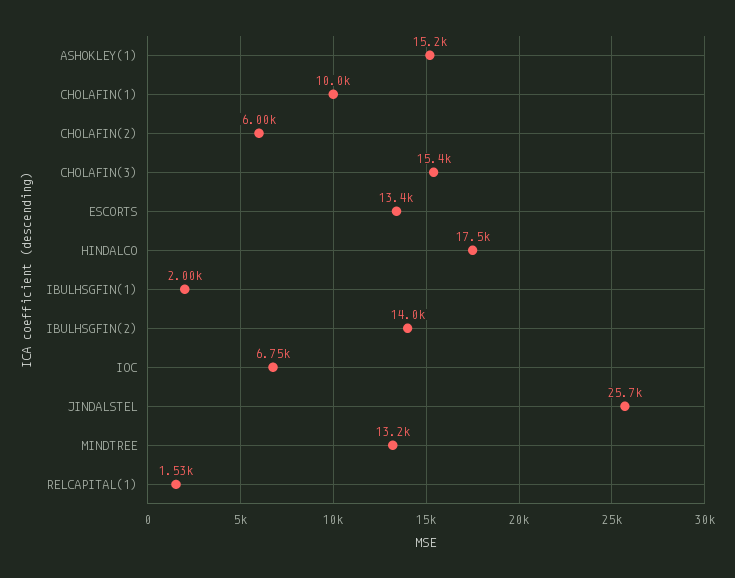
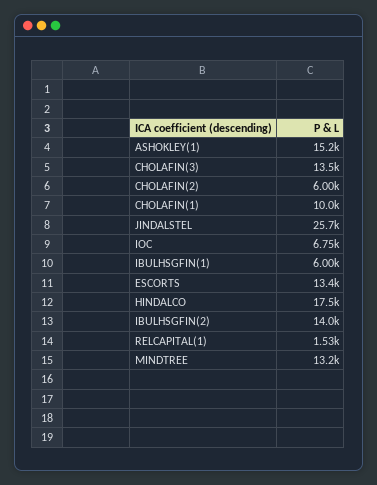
CHOLAFIN(3): 15400 -> 13500
IBULHSGFIN(1): 2000 -> 6000

